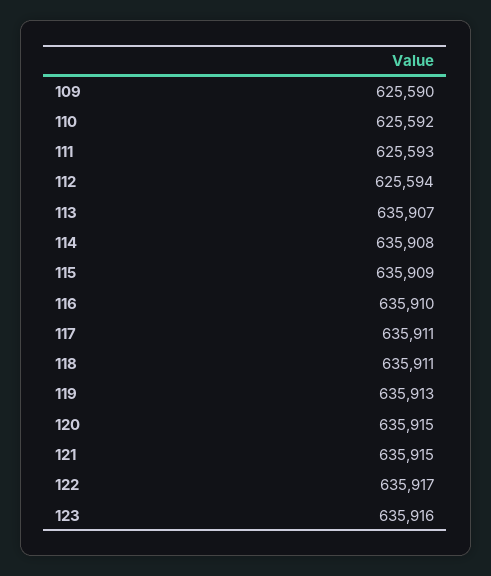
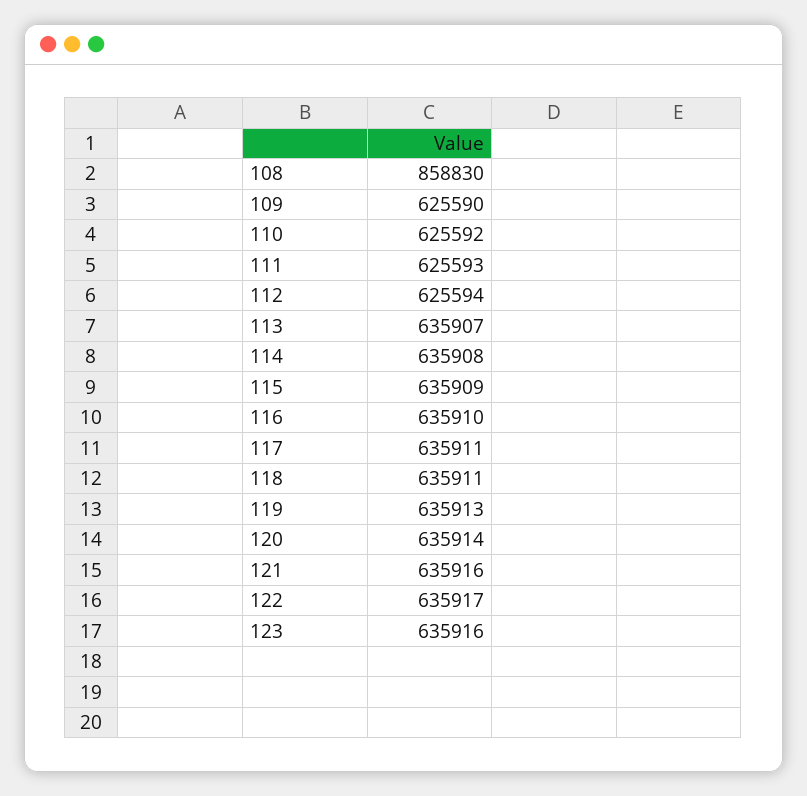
120: 635915 -> 635914
121: 635915 -> 635916
108: none -> 858830

